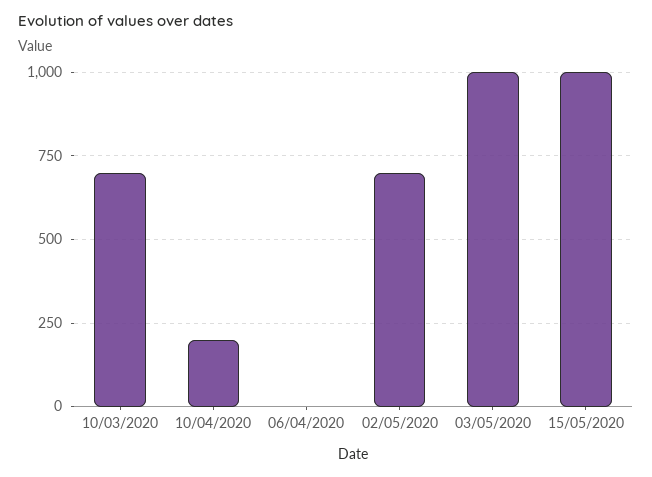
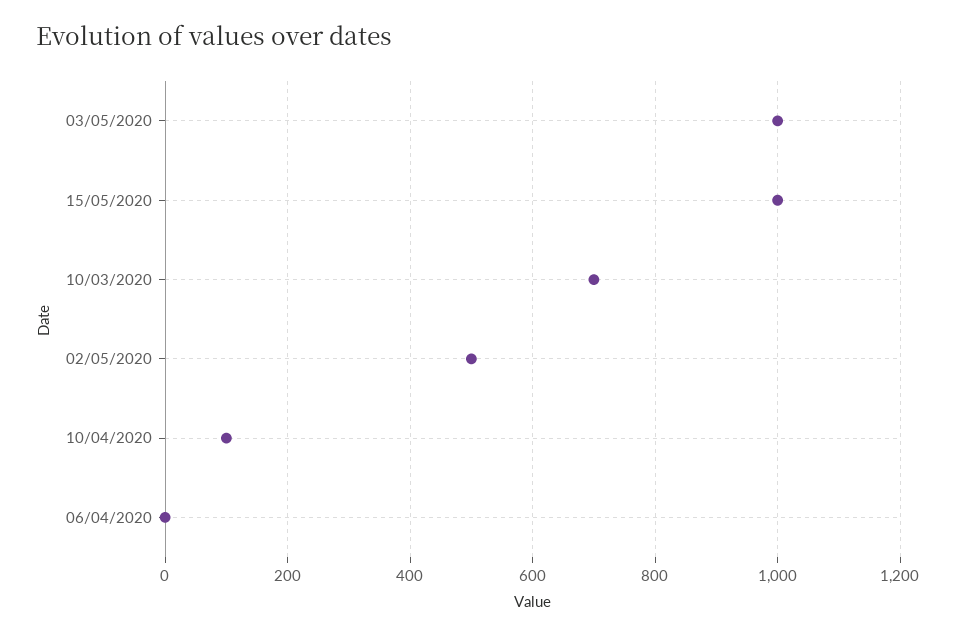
10/04/2020: 200 -> 100
02/05/2020: 700 -> 500

